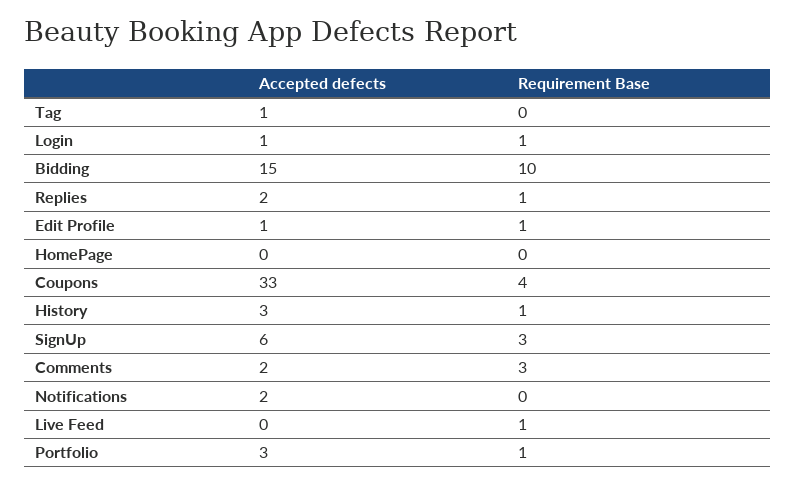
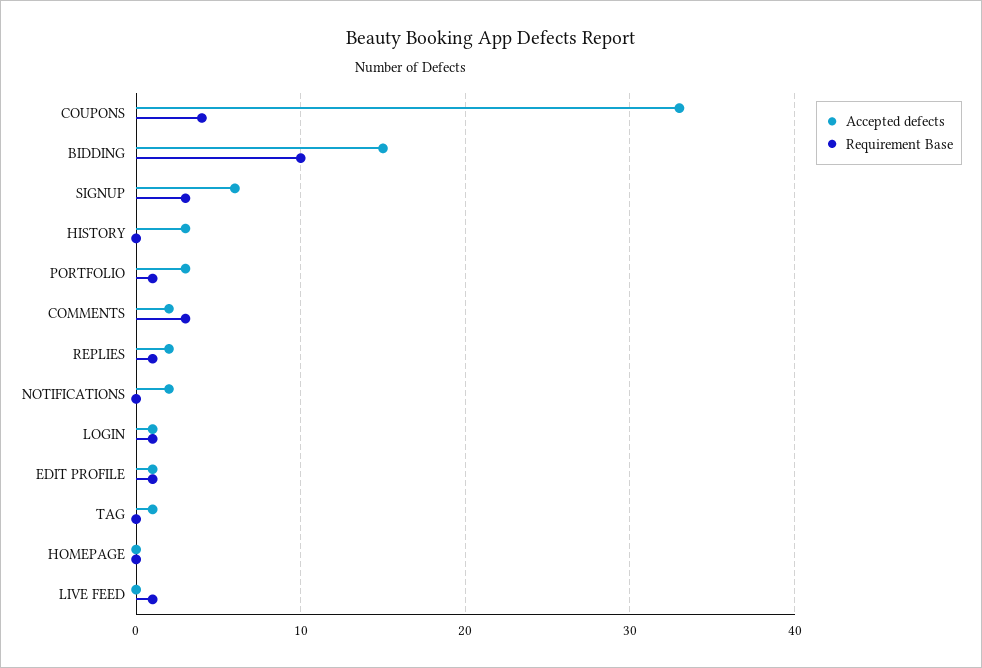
Requirement Base, History: 1 -> 0

